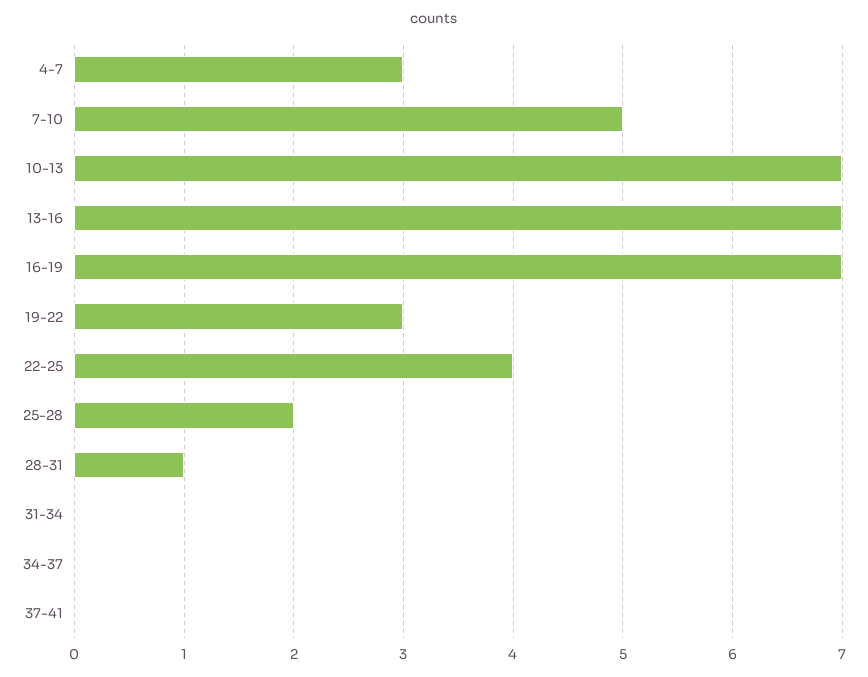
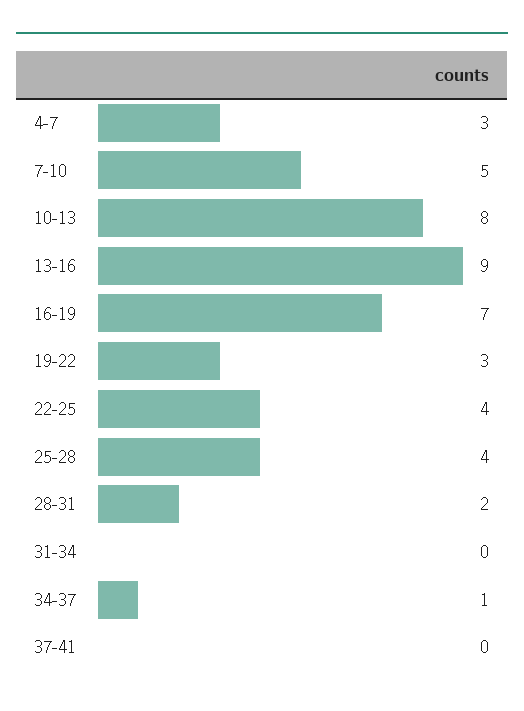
10-13: 7 -> 8
13-16: 7 -> 9
25-28: 2 -> 4
28-31: 1 -> 2
34-37: 0 -> 1

